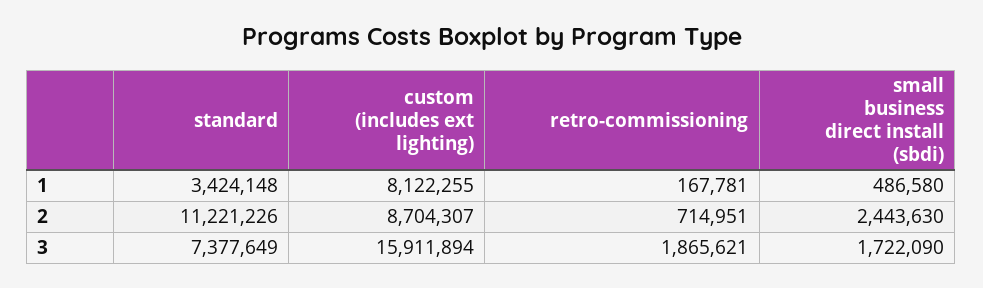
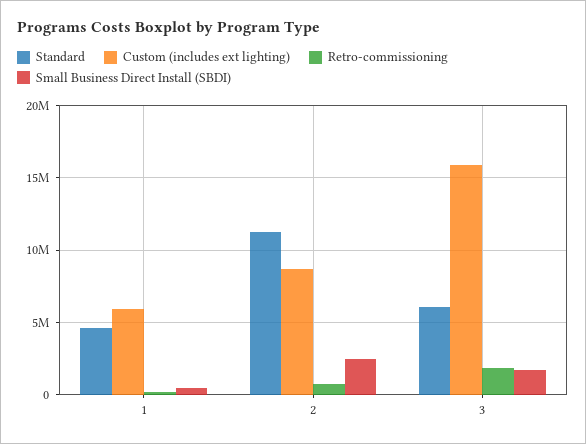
standard, 1: 3424148 -> 4500000
custom (includes ext lighting), 1: 8122255 -> 6000000
standard, 3: 7377649 -> 6000000

